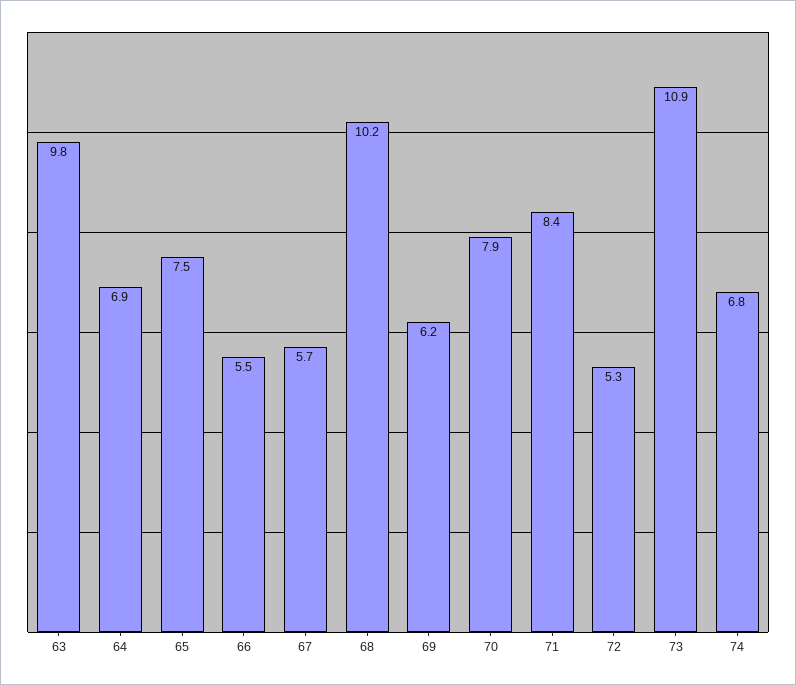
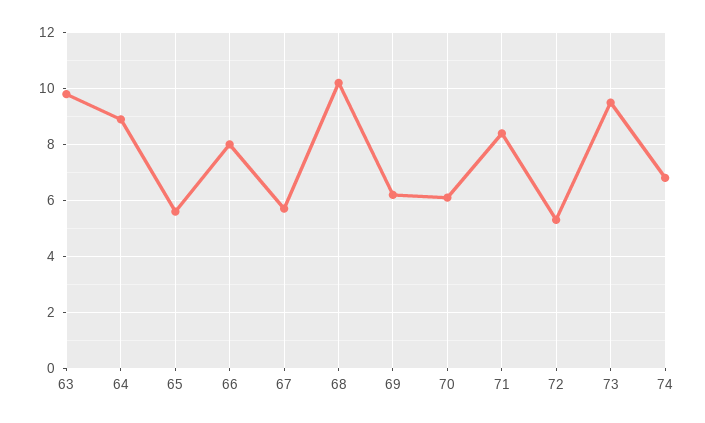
64: 6.9 -> 9
65: 7.5 -> 5.5
66: 5.5 -> 8
70: 7.9 -> 6
73: 10.9 -> 9.5

